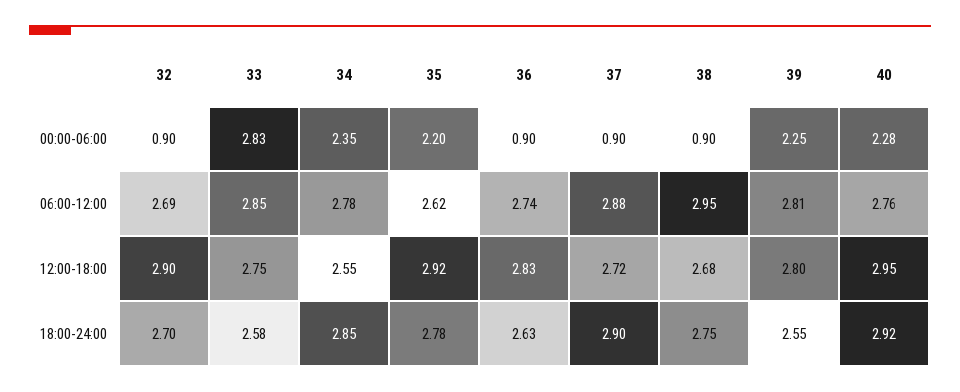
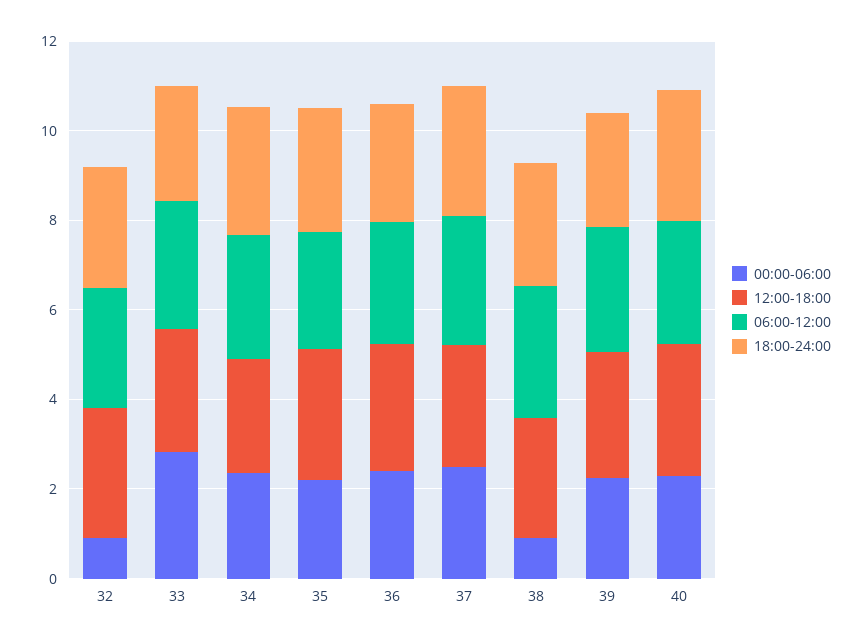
00:00-06:00, 36: 0.9 -> 2.5
00:00-06:00, 37: 0.9 -> 2.5

